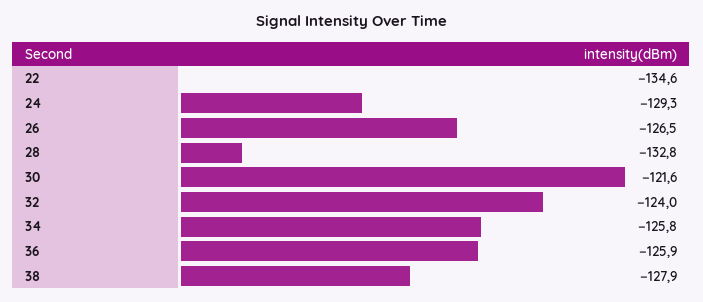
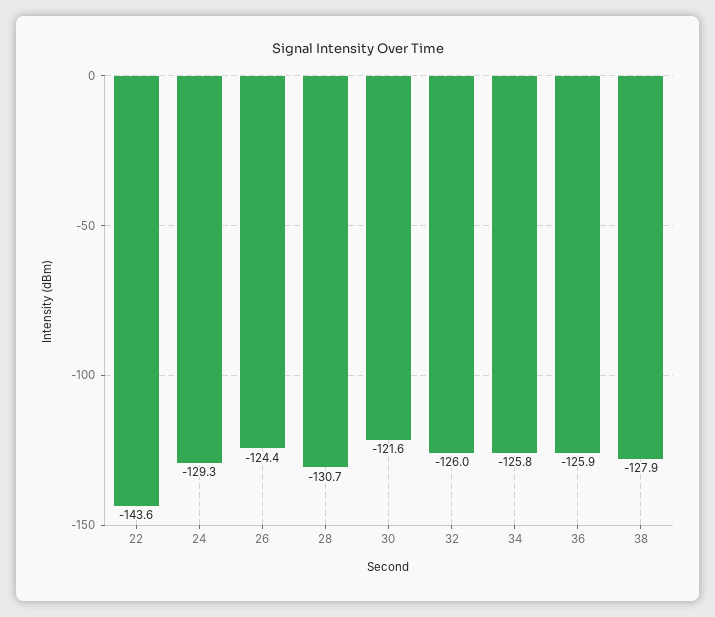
22: -134.6 -> -143.6
26: -126.5 -> -124.4
28: -132.8 -> -130.7
32: -124 -> -126

